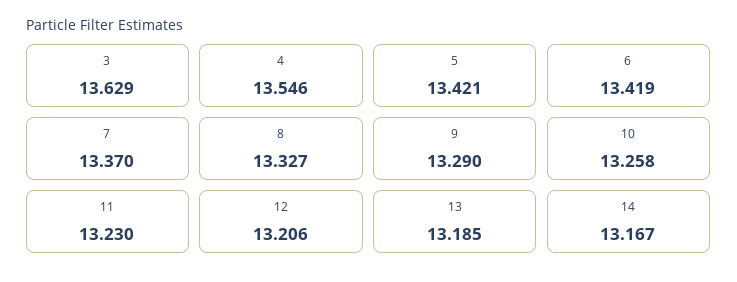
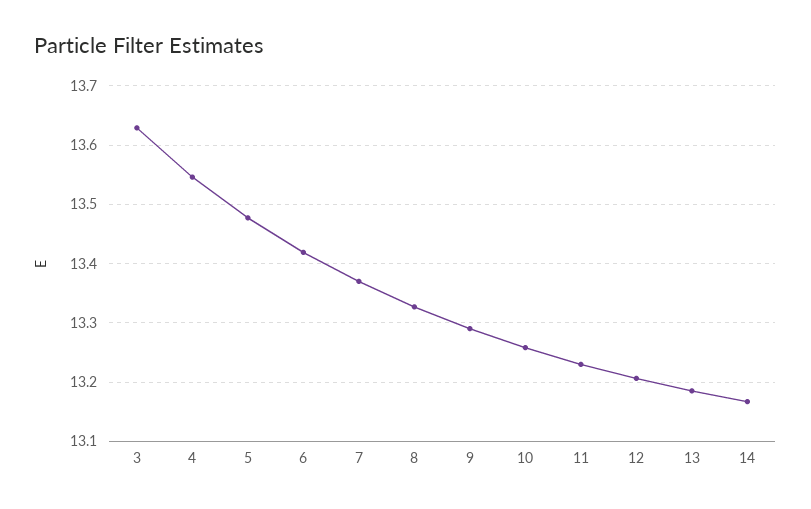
5: 13.421 -> 13.48

